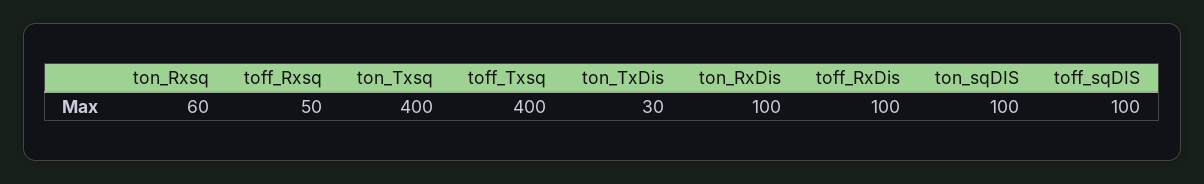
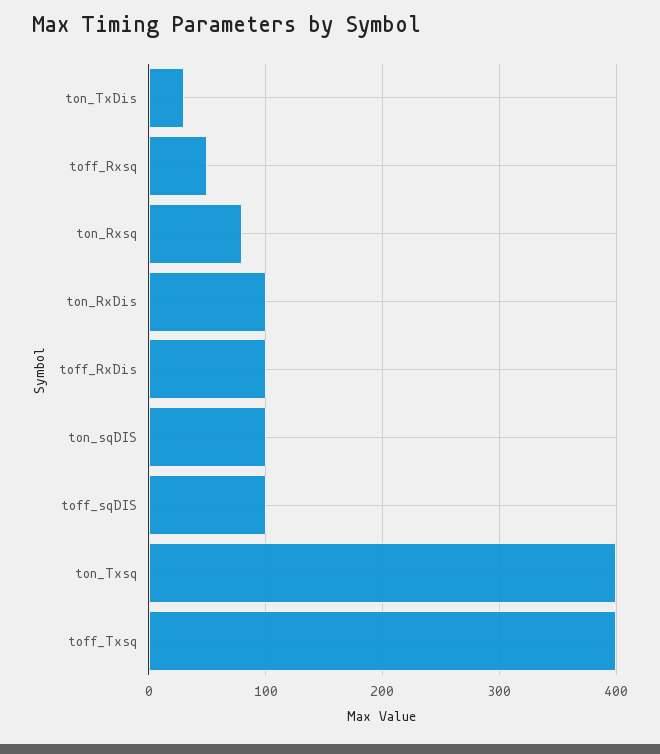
ton_Rxsq: 60 -> 80

